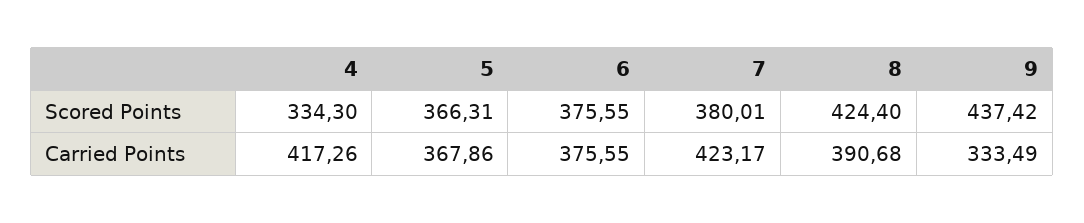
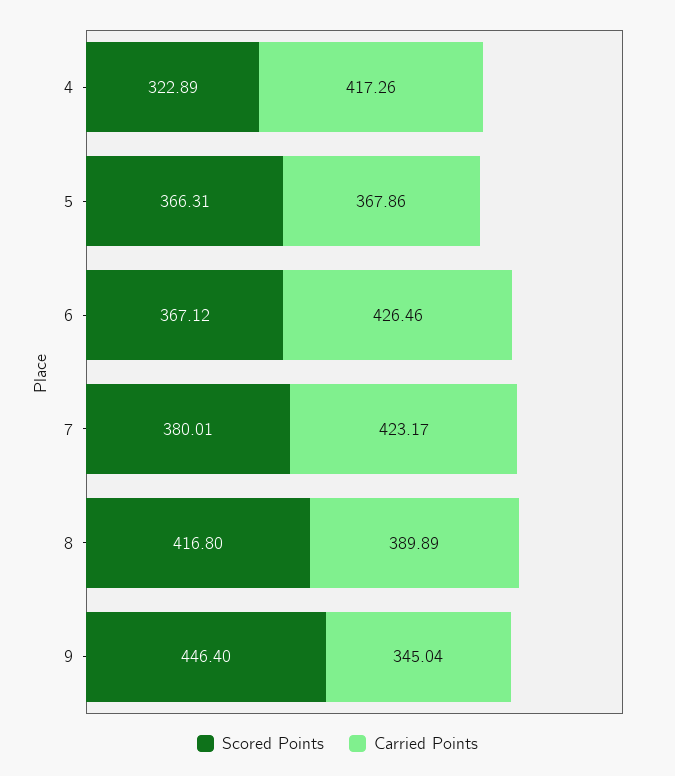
Scored Points, 4: 334.3 -> 322.89
Scored Points, 6: 375.55 -> 367.12
Scored Points, 8: 424.4 -> 416.8
Scored Points, 9: 437.42 -> 446.4
Carried Points, 6: 375.55 -> 426.46
Carried Points, 8: 390.68 -> 389.89
Carried Points, 9: 333.49 -> 345.04

